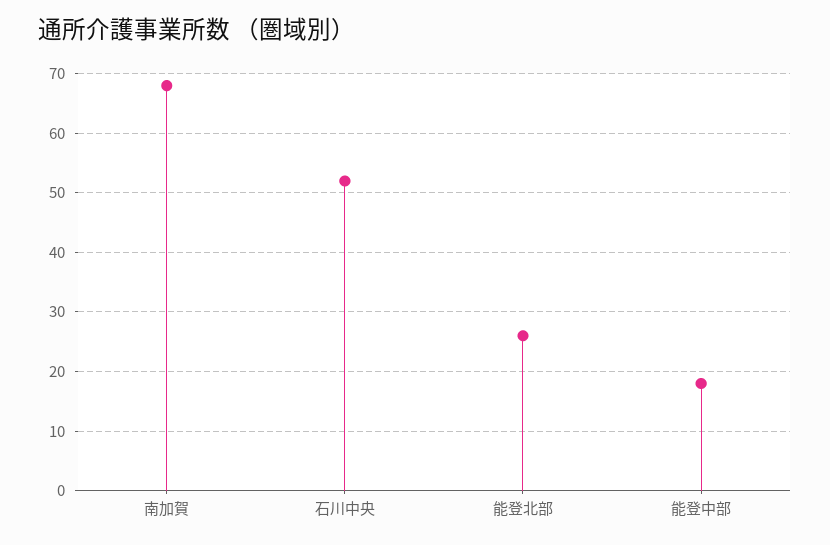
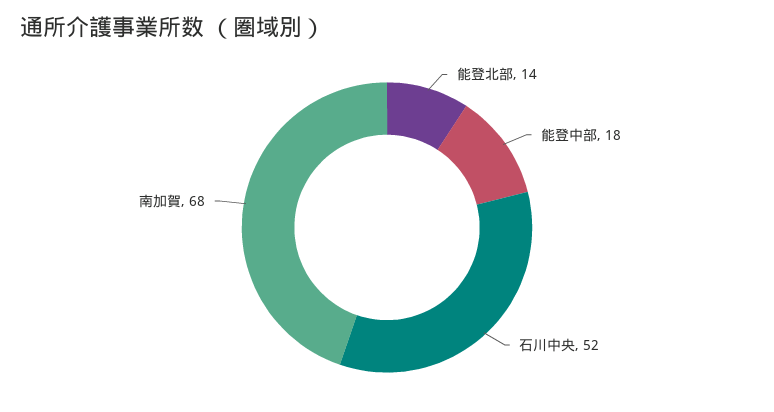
能登北部: 25 -> 14

